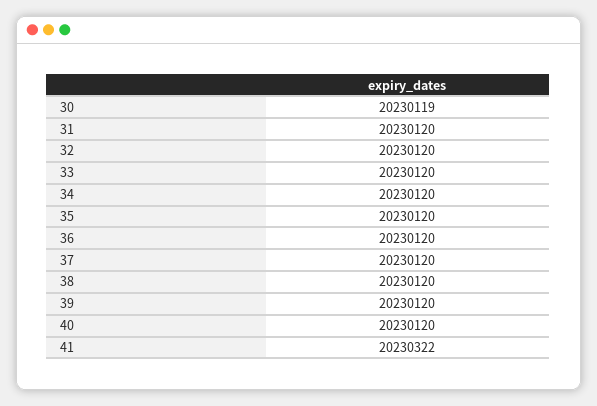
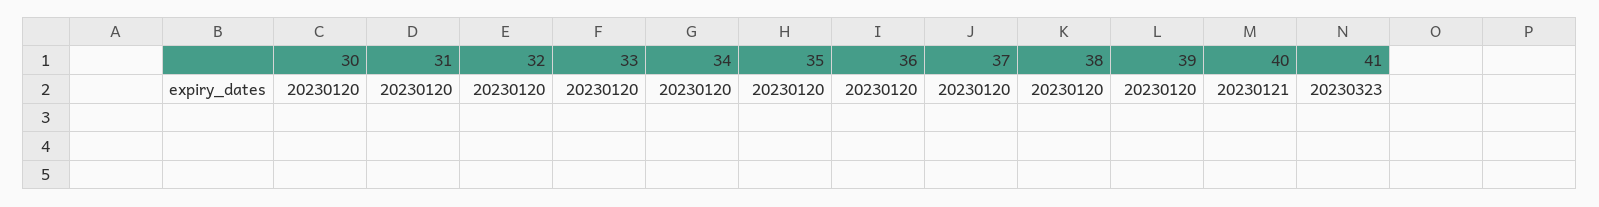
30: 20230119 -> 20230120
40: 20230120 -> 20230121
41: 20230322 -> 20230323

